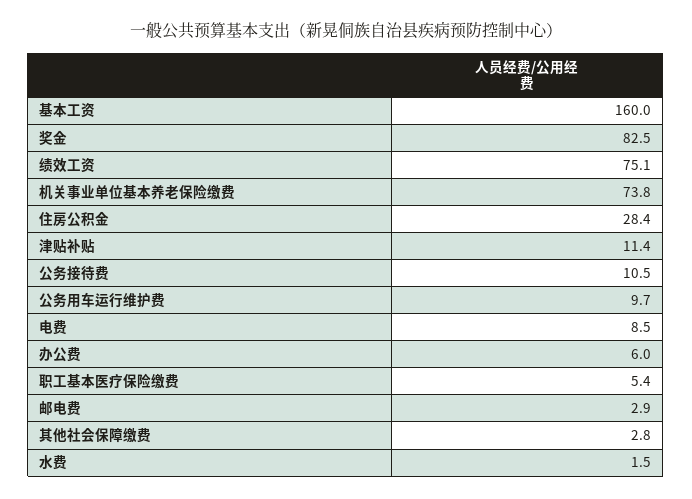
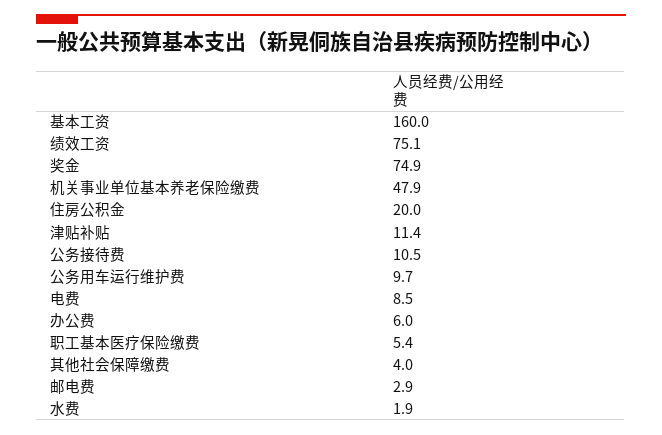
奖金: 82.5 -> 74.9
机关事业单位基本养老保险缴费: 73.8 -> 47.9
住房公积金: 28.4 -> 20
其他社会保障缴费: 2.8 -> 4
水费: 1.5 -> 1.9

